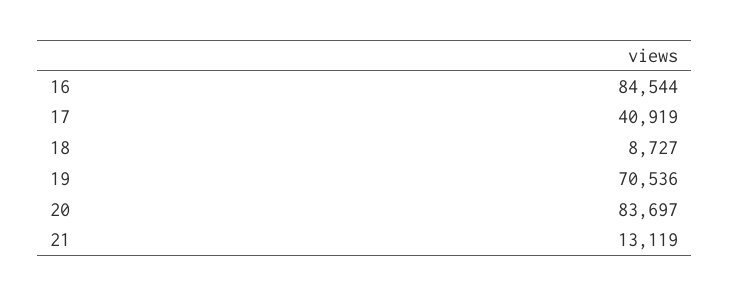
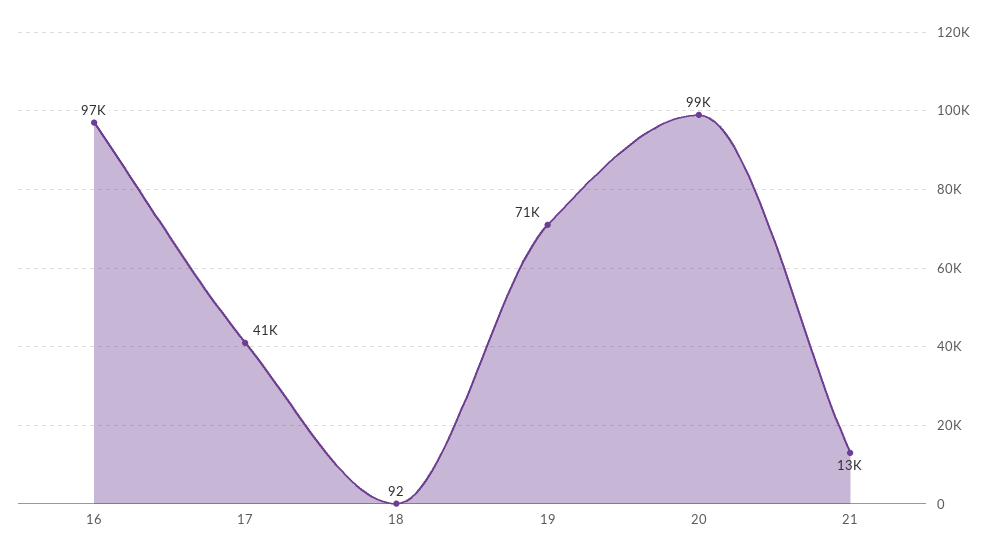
16: 84544 -> 97000
18: 8727 -> 92
20: 83697 -> 99000

